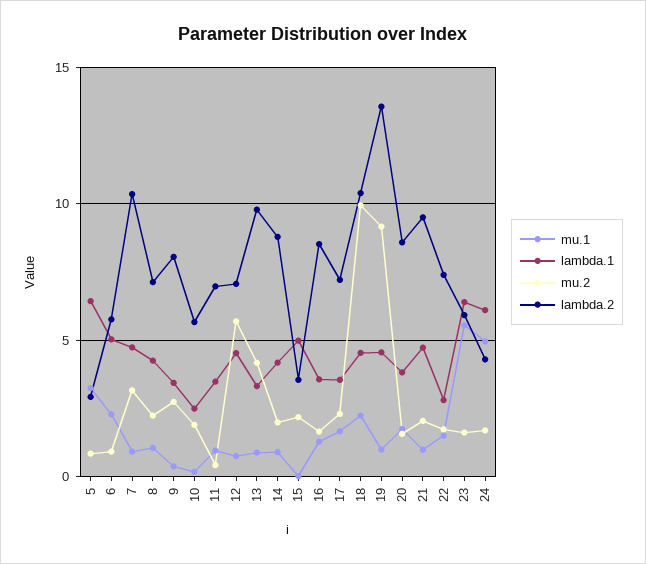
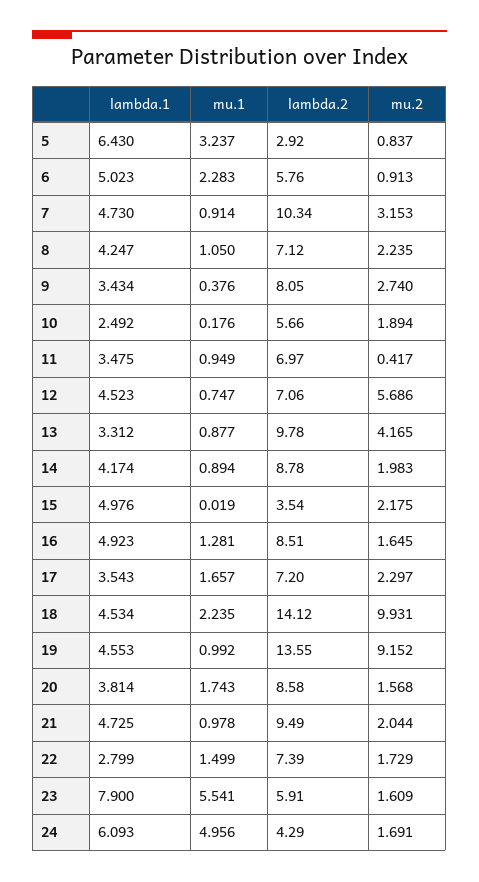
lambda.1, 16: 3.5 -> 4.923
lambda.2, 18: 10.5 -> 14.12
lambda.1, 23: 6.5 -> 7.9

